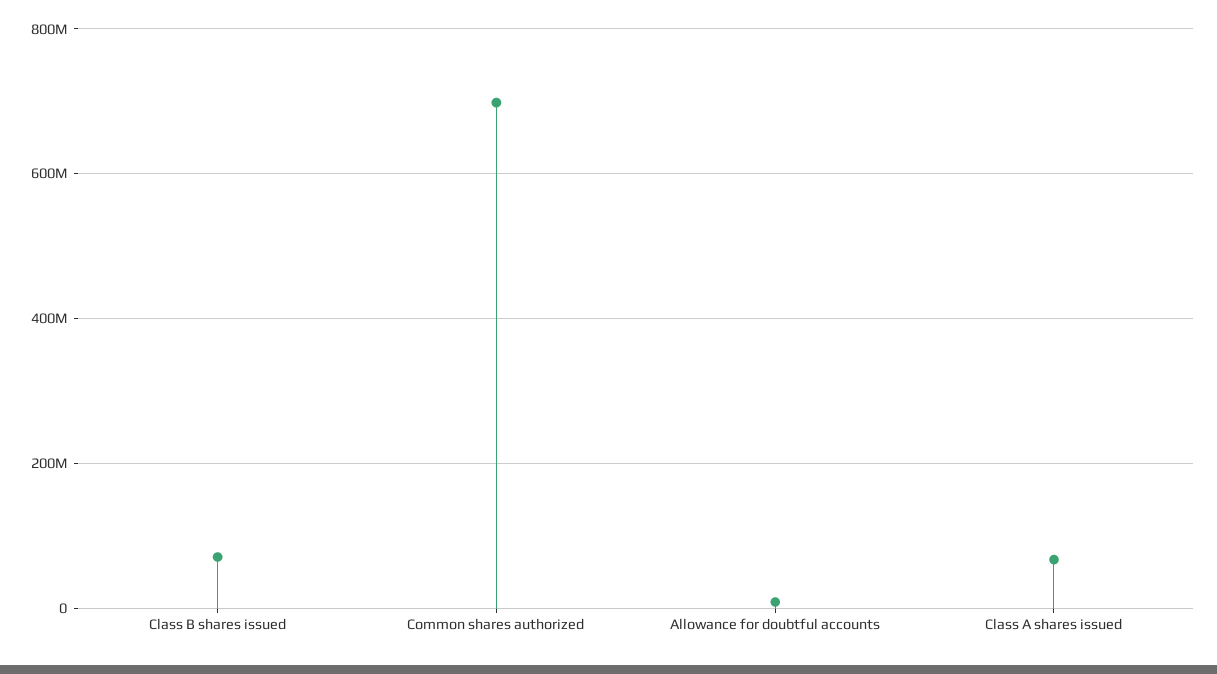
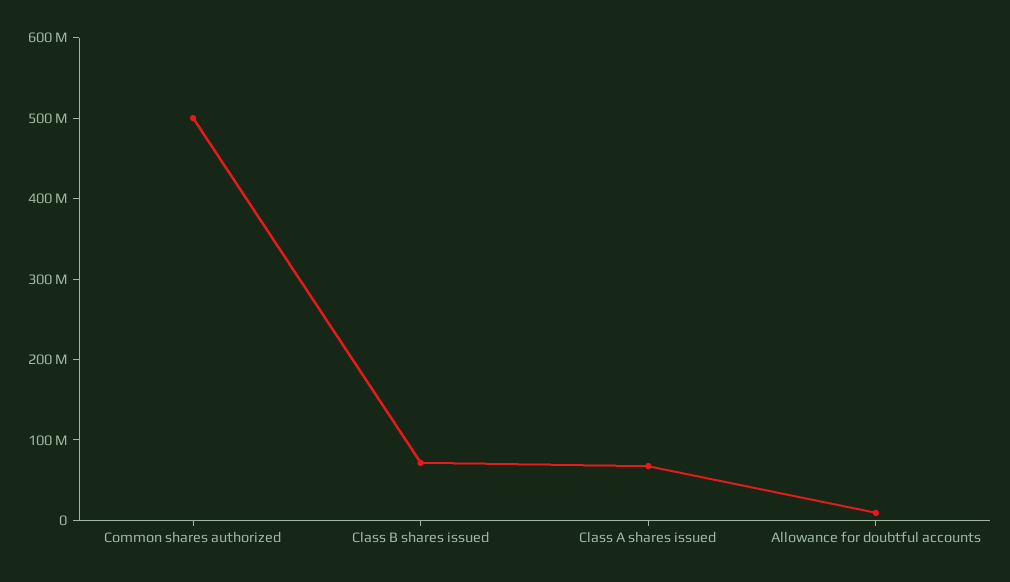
Common shares authorized: 700000000 -> 500000000

